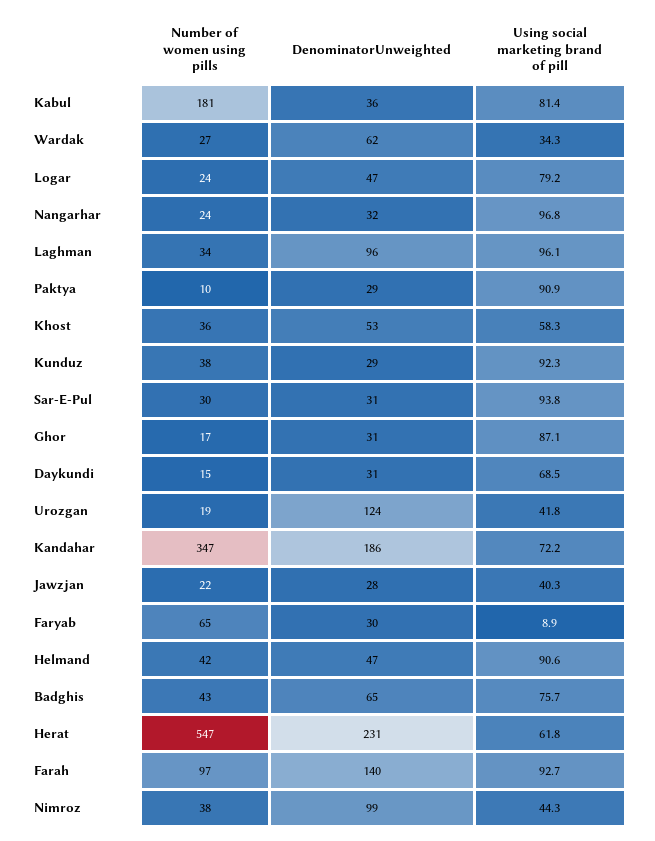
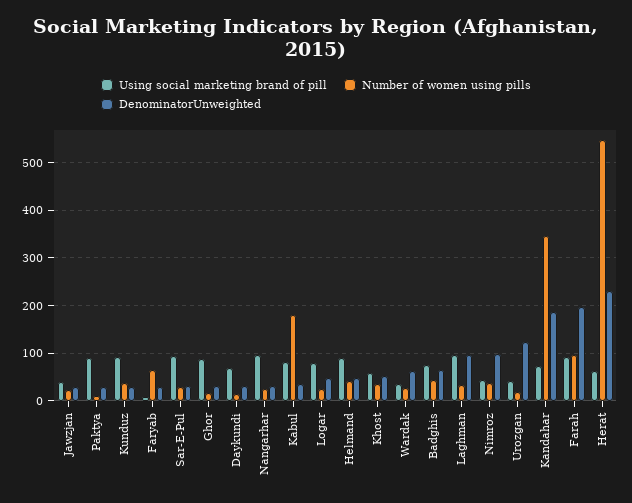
DenominatorUnweighted, Farah: 140 -> 200

